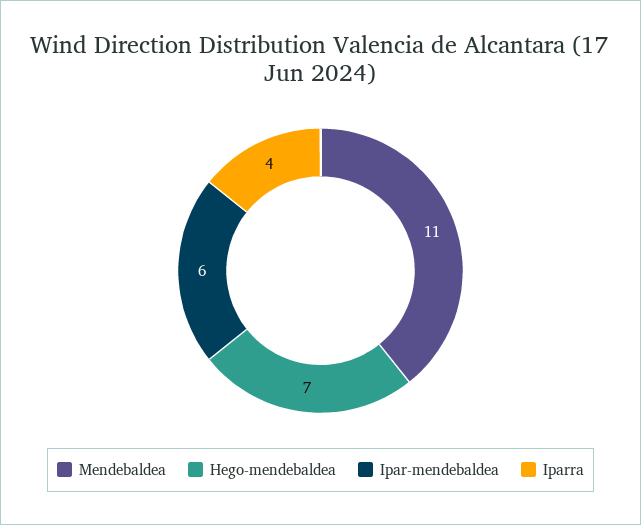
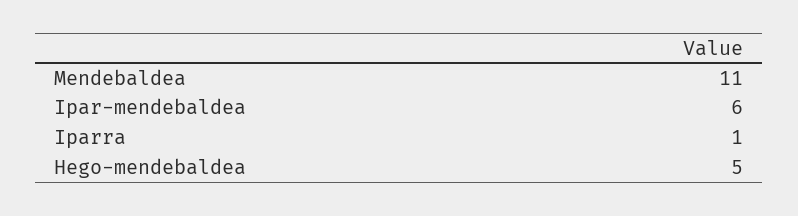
Hego-mendebaldea: 7 -> 5
Iparra: 4 -> 1

